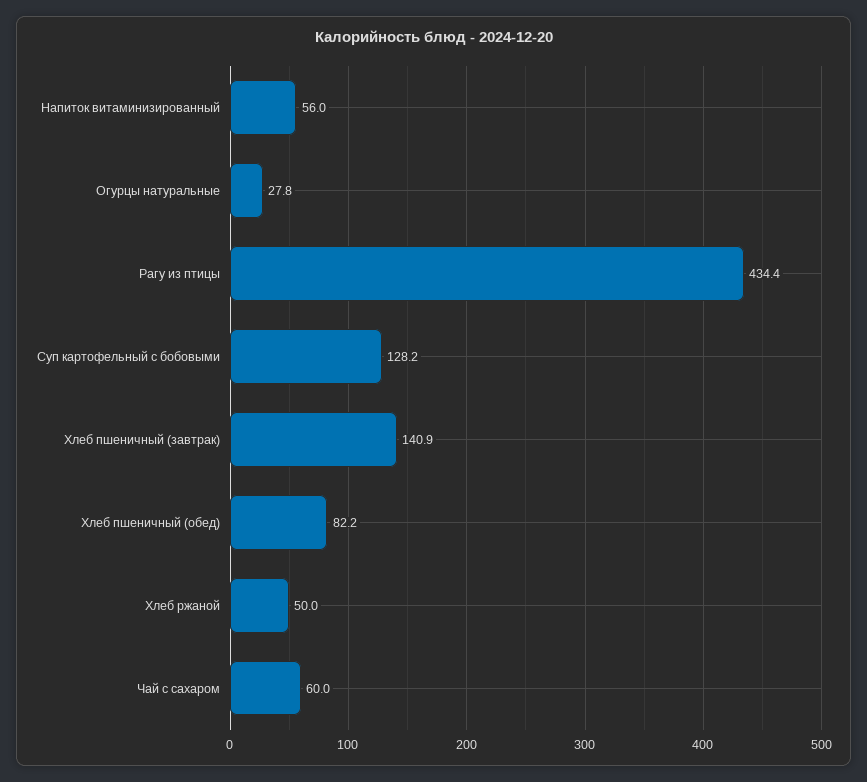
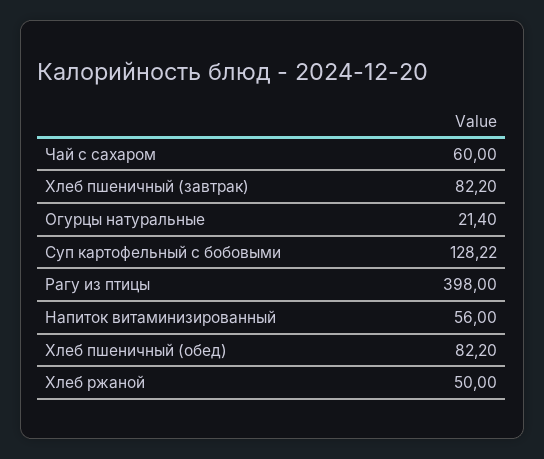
Огурцы натуральные: 27.8 -> 21.4
Рагу из птицы: 434.4 -> 398
Хлеб пшеничный (завтрак): 140.9 -> 82.2

